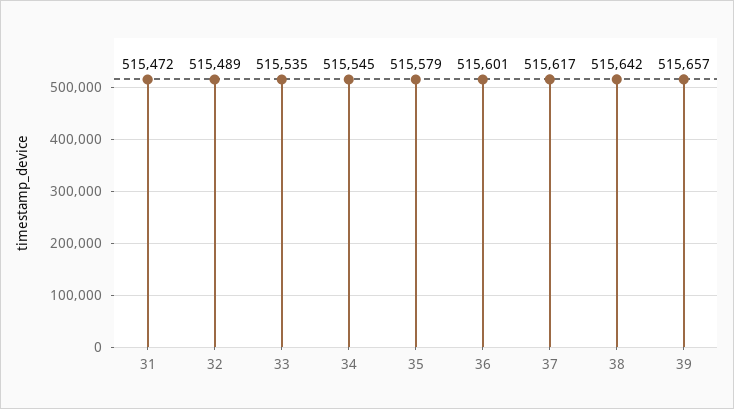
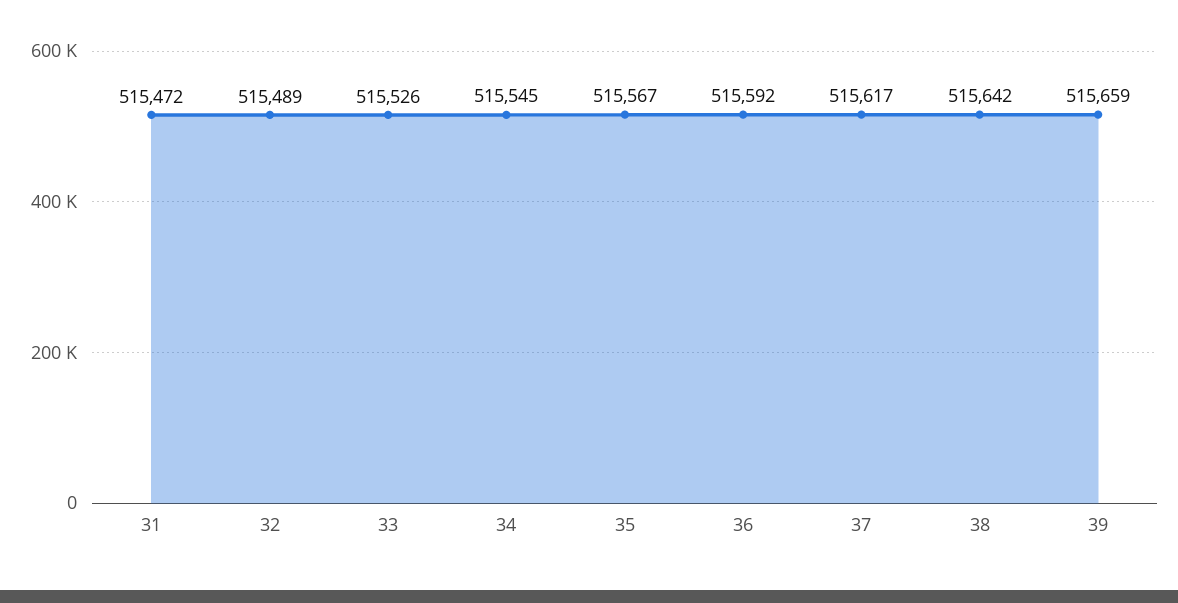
33: 515535 -> 515526
35: 515579 -> 515567
36: 515601 -> 515592
39: 515657 -> 515659

